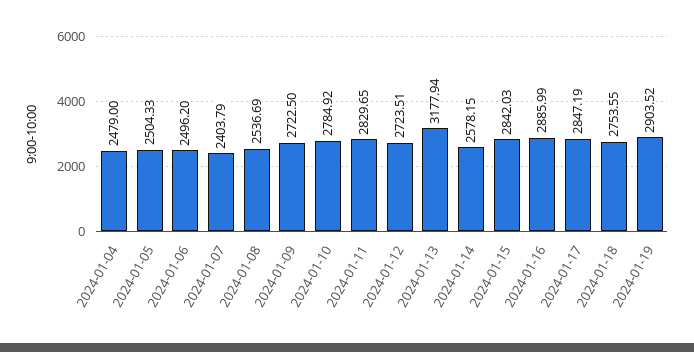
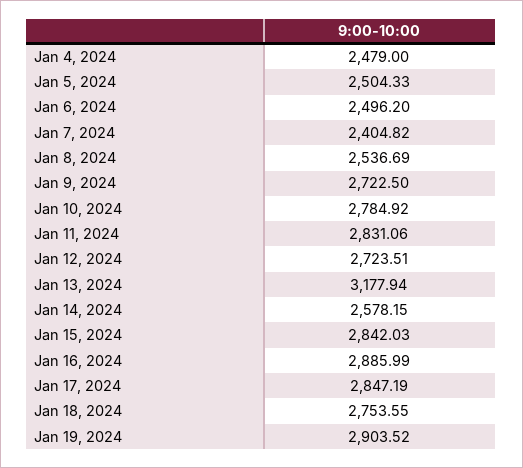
2024-01-07: 2403.79 -> 2404.82
2024-01-11: 2829.65 -> 2831.06

